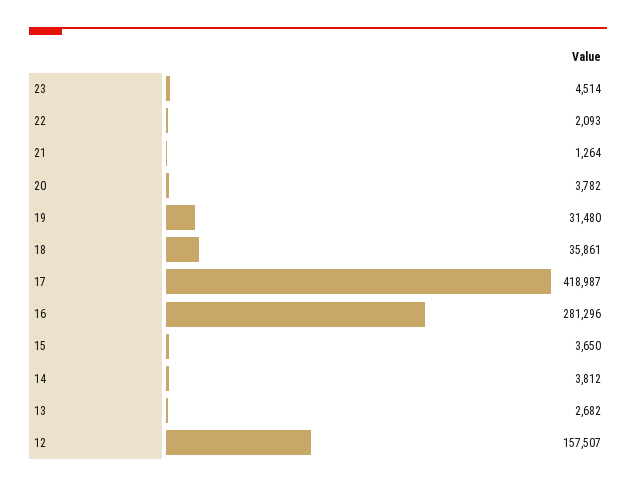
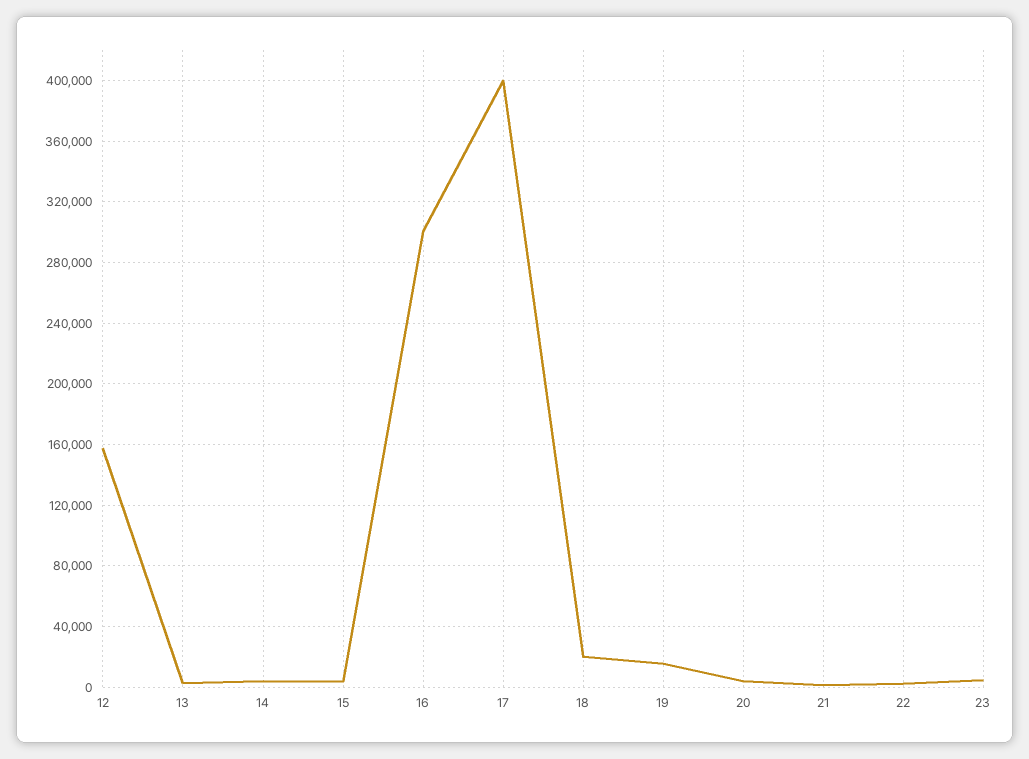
19: 31480 -> 15000
18: 35861 -> 20000
17: 418987 -> 400000
16: 281296 -> 300000

